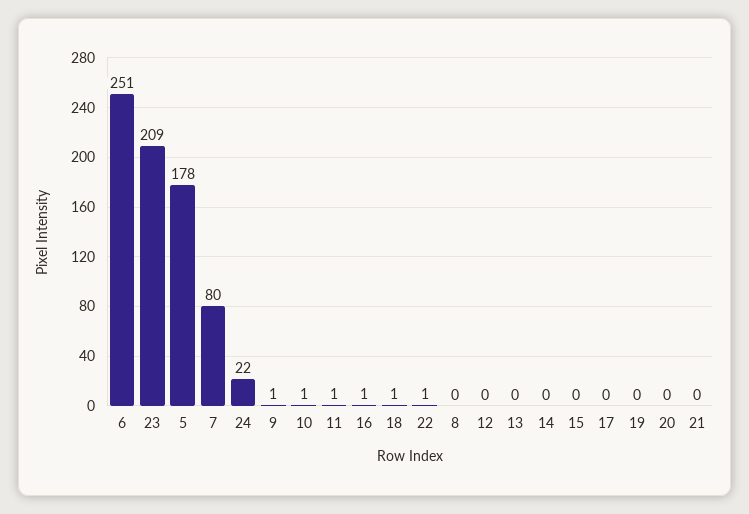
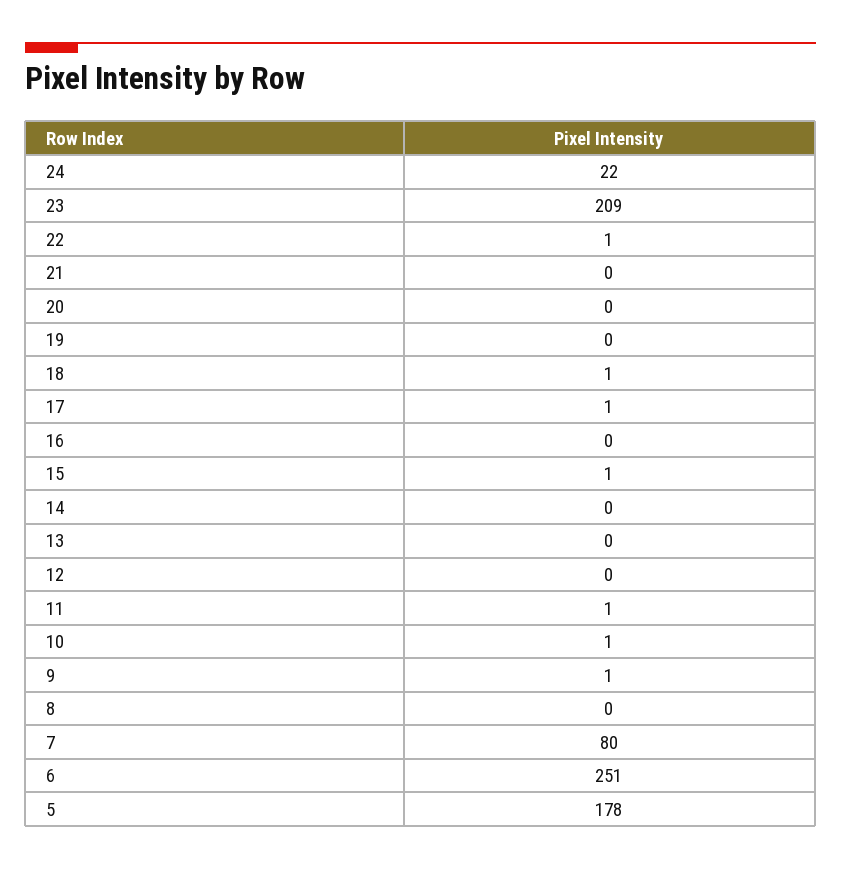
16: 1 -> 0
15: 0 -> 1
17: 0 -> 1

